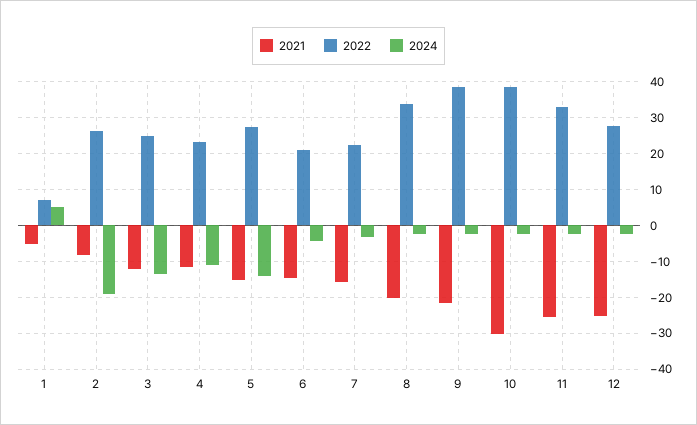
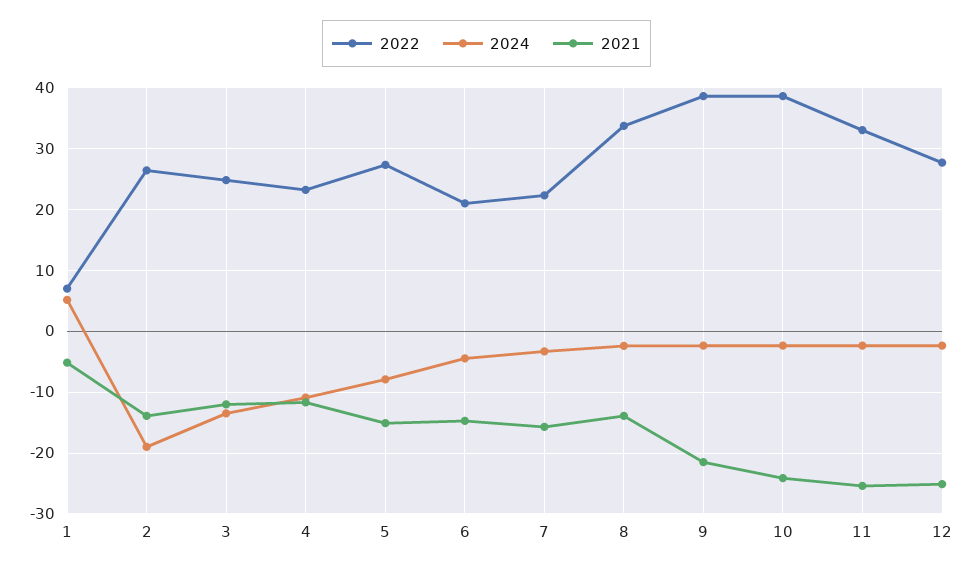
2021, 2: -8 -> -14
2024, 5: -14 -> -8
2021, 8: -20 -> -14
2021, 10: -30 -> -24

